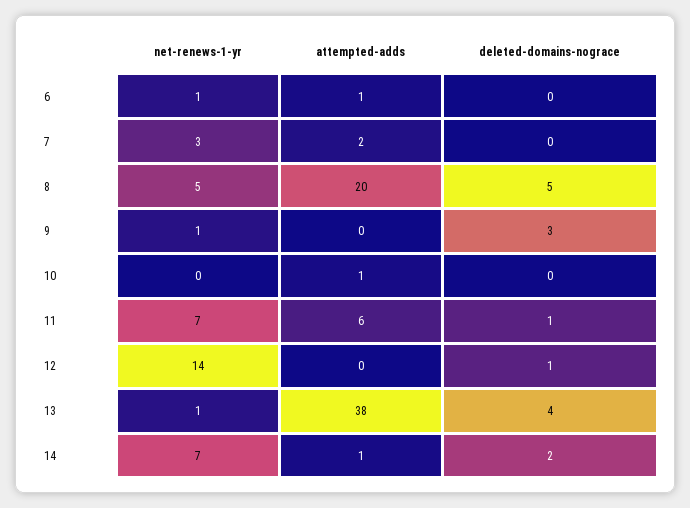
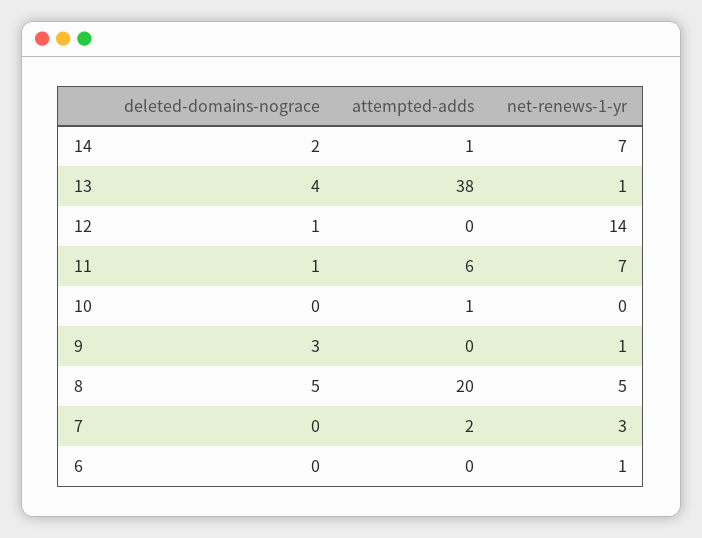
attempted-adds, 6: 1 -> 0

